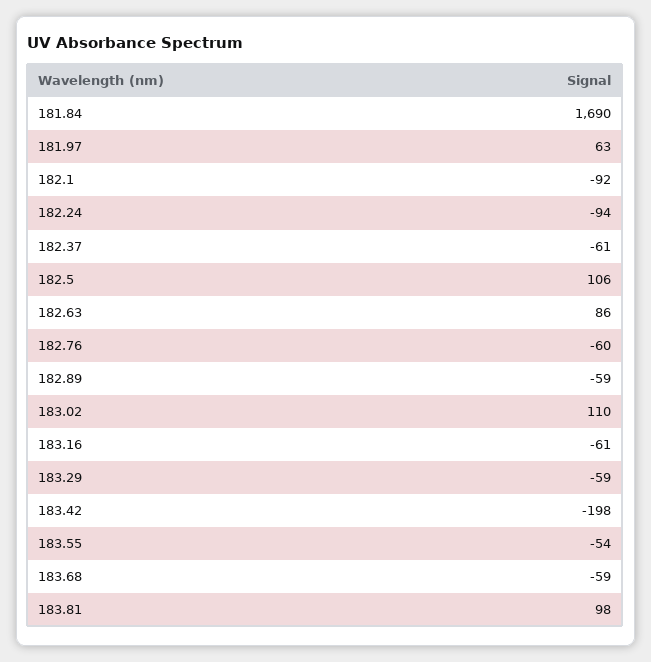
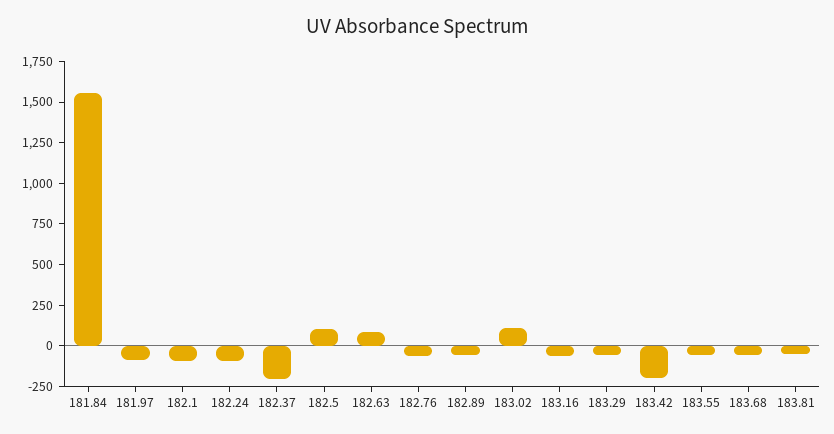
181.84: 1690 -> 1550
181.97: 63 -> -100
182.37: -61 -> -200
183.81: 98 -> -50

